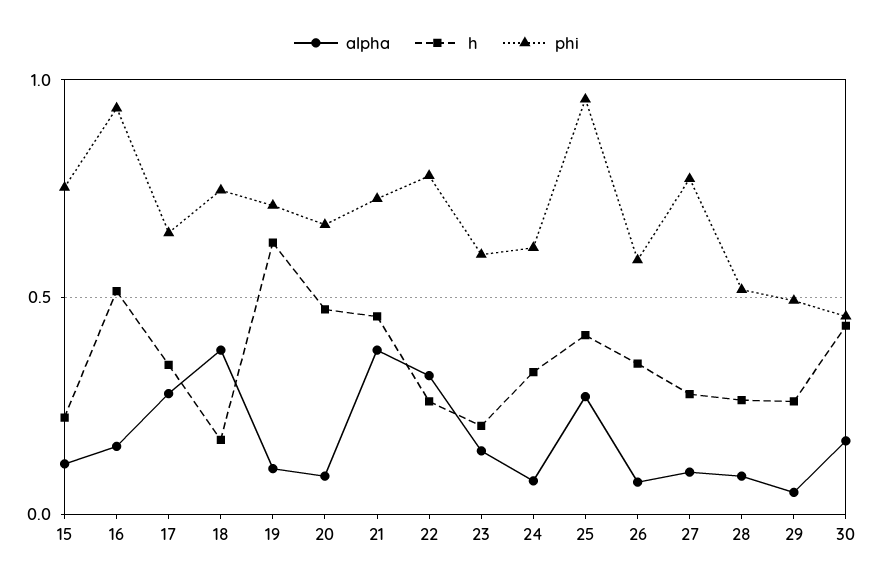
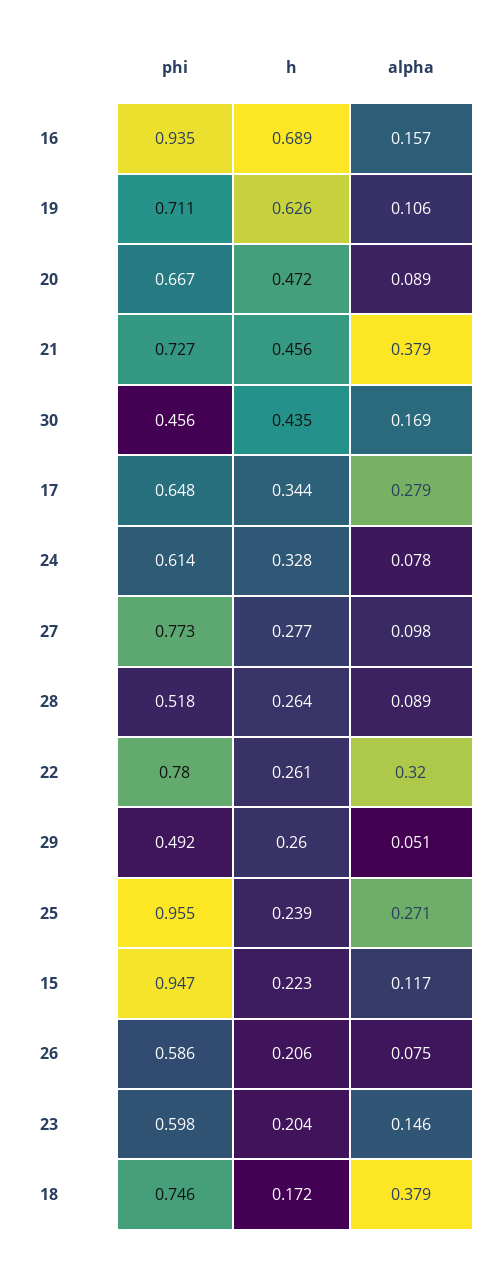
phi, 15: 0.75 -> 0.947
h, 16: 0.5 -> 0.689
h, 25: 0.4 -> 0.239
h, 26: 0.35 -> 0.206

